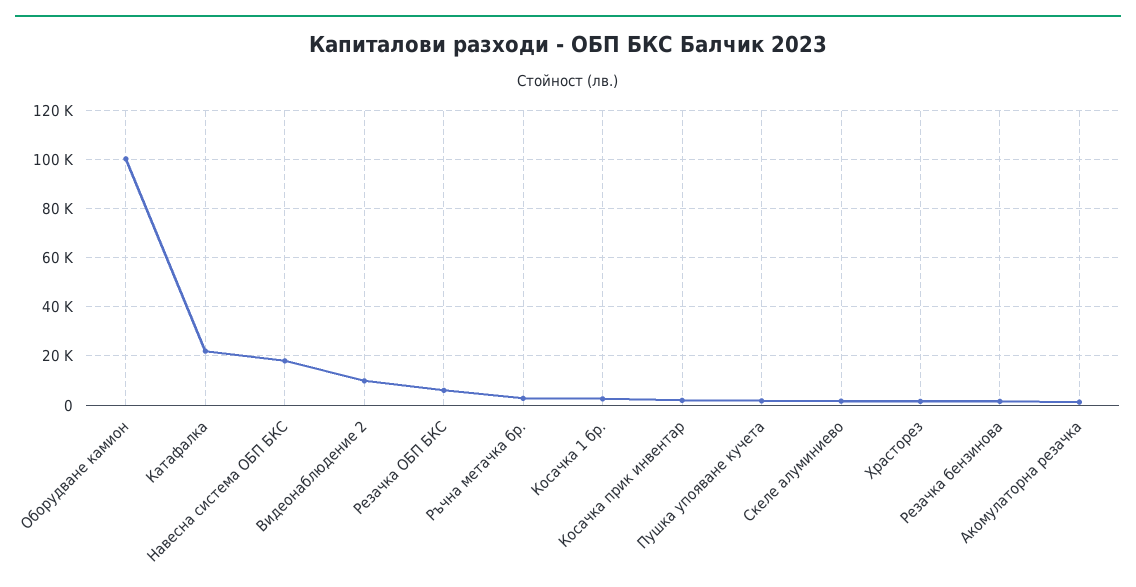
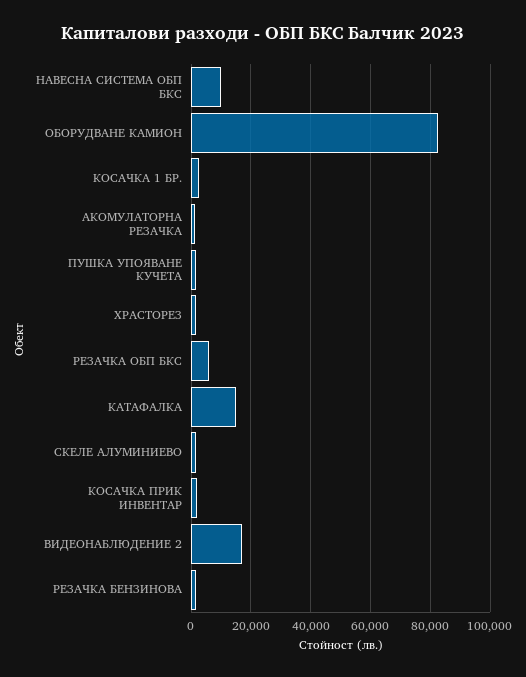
Оборудване камион: 100000 -> 82500
Катафалка: 22500 -> 15000
Навесна система ОБП БКС: 17500 -> 10000
Видеонаблюдение 2: 10000 -> 17500
Ръчна метачка бр.: 2500 -> none

